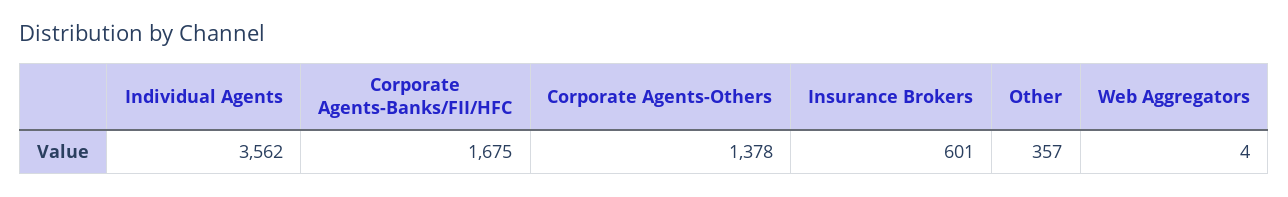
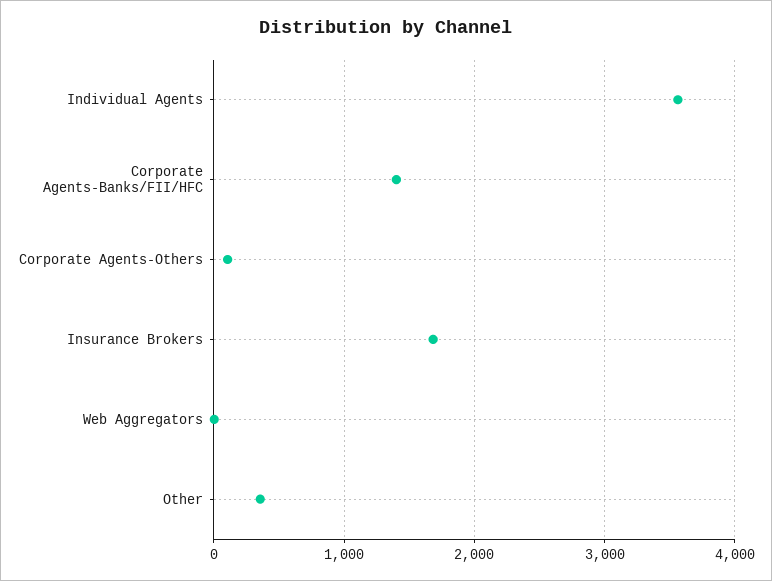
Corporate Agents-Banks/FII/HFC: 1675 -> 1400
Corporate Agents-Others: 1378 -> 100
Insurance Brokers: 601 -> 1700

